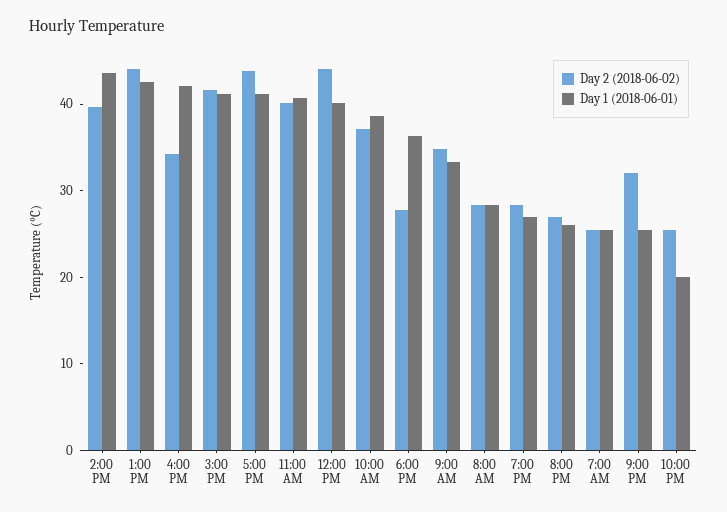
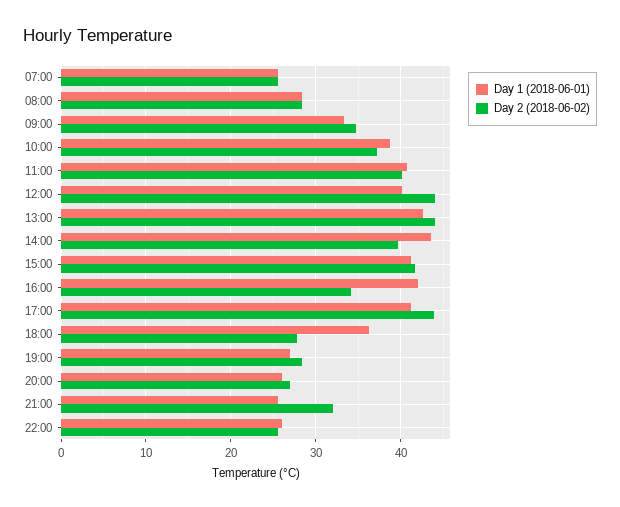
Day 1 (2018-06-01), 10:00 PM: 20 -> 26

